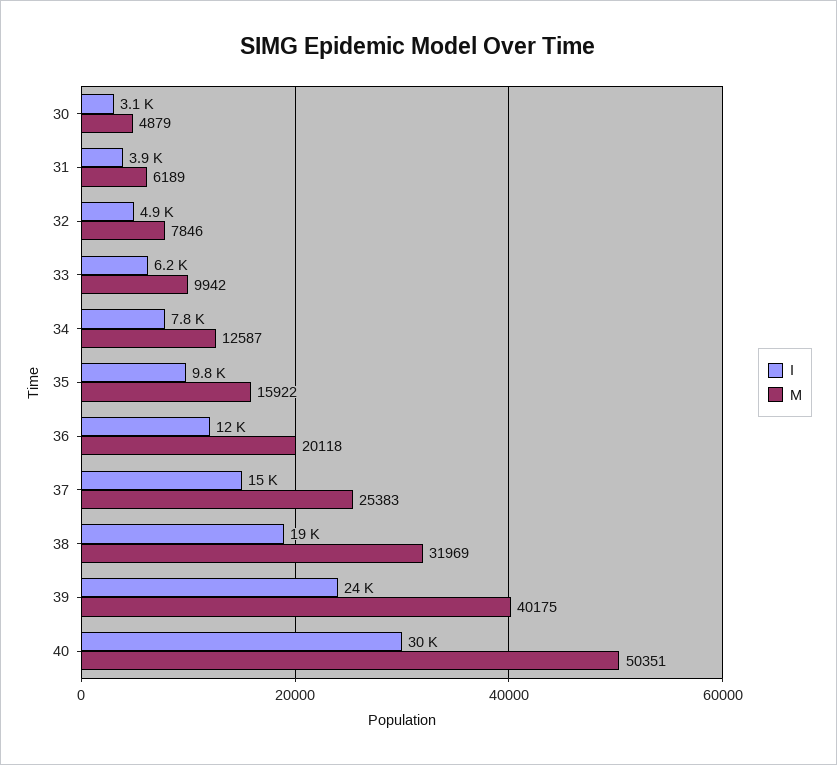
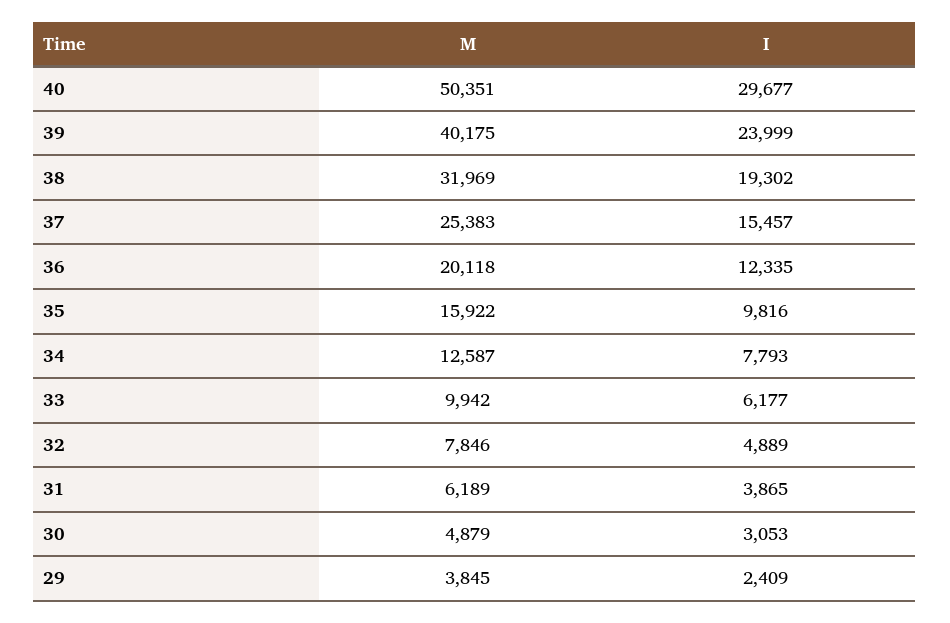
M, 29: none -> 3845
I, 29: none -> 2409

